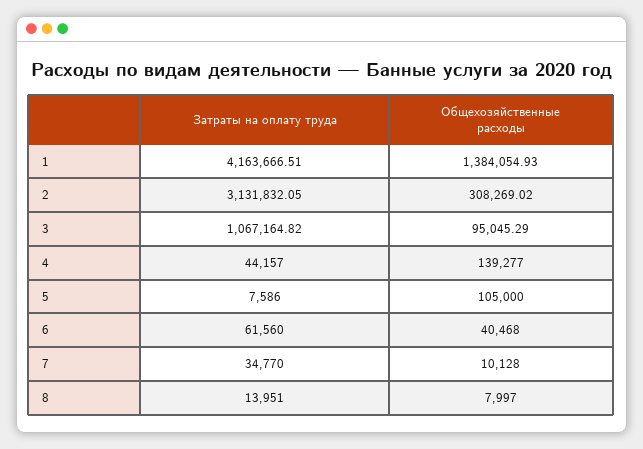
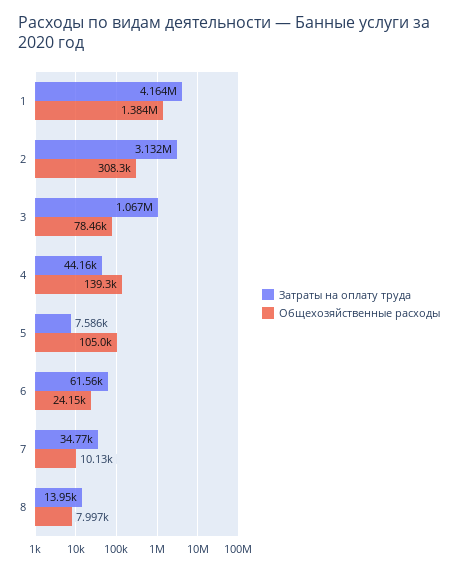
Общехозяйственные расходы, 3: 95045.29 -> 78460
Общехозяйственные расходы, 6: 40468 -> 24150

